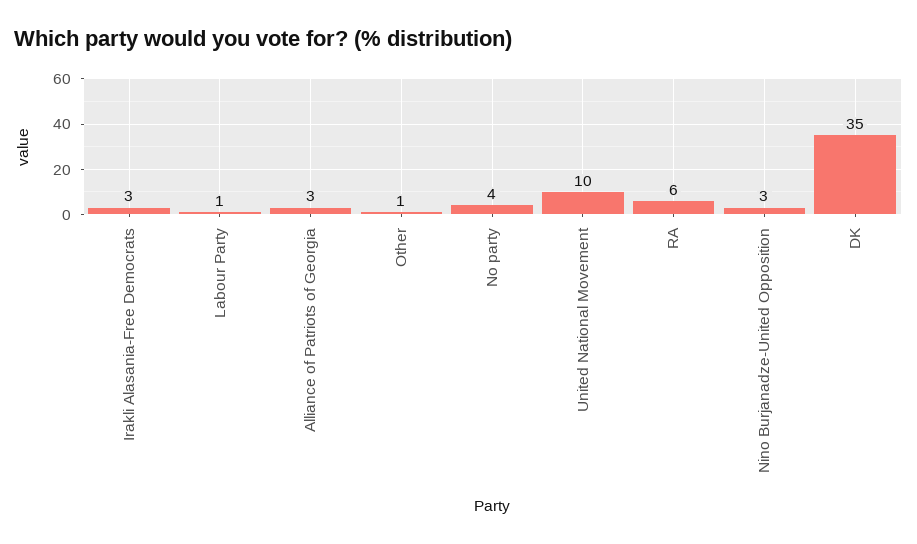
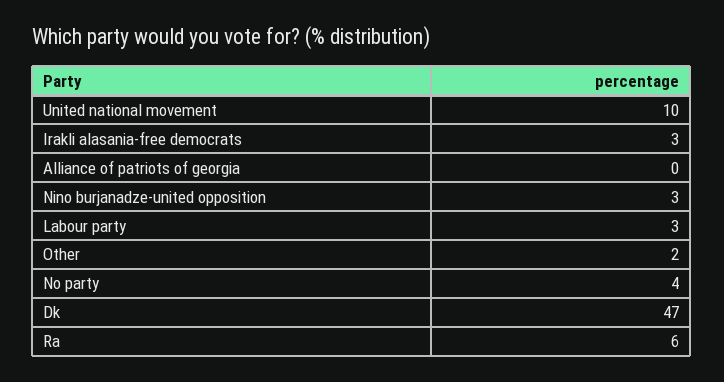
Labour Party: 1 -> 3
Alliance of Patriots of Georgia: 3 -> 0
Other: 1 -> 2
DK: 35 -> 47

